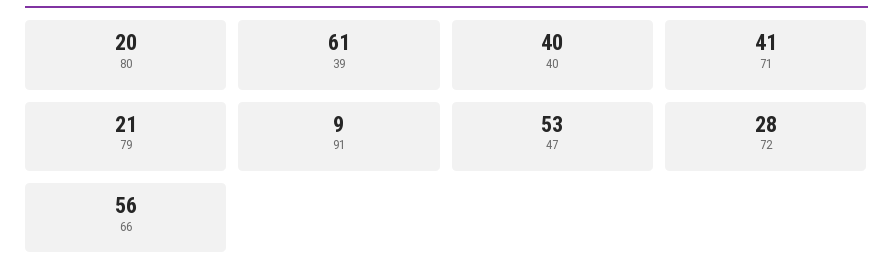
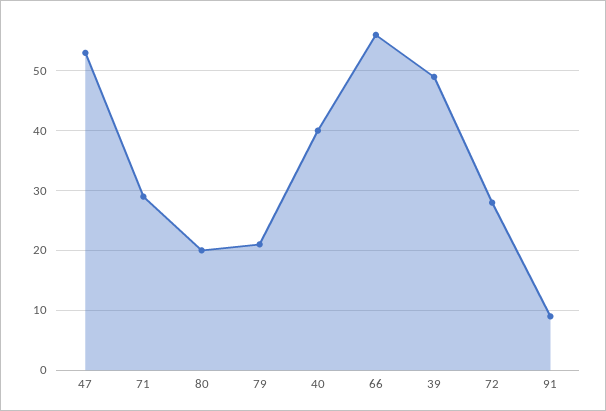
39: 61 -> 50
71: 41 -> 30

